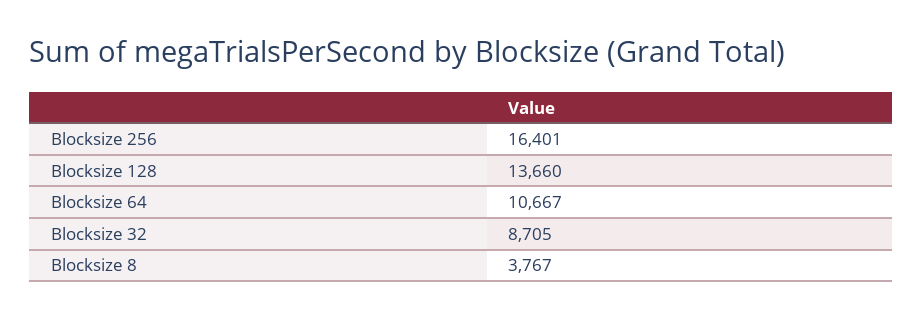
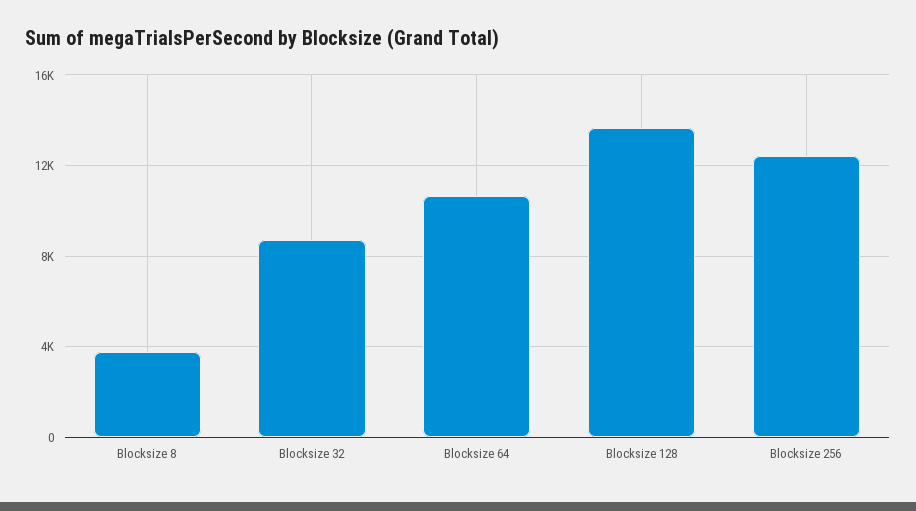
Blocksize 256: 16401 -> 12500

